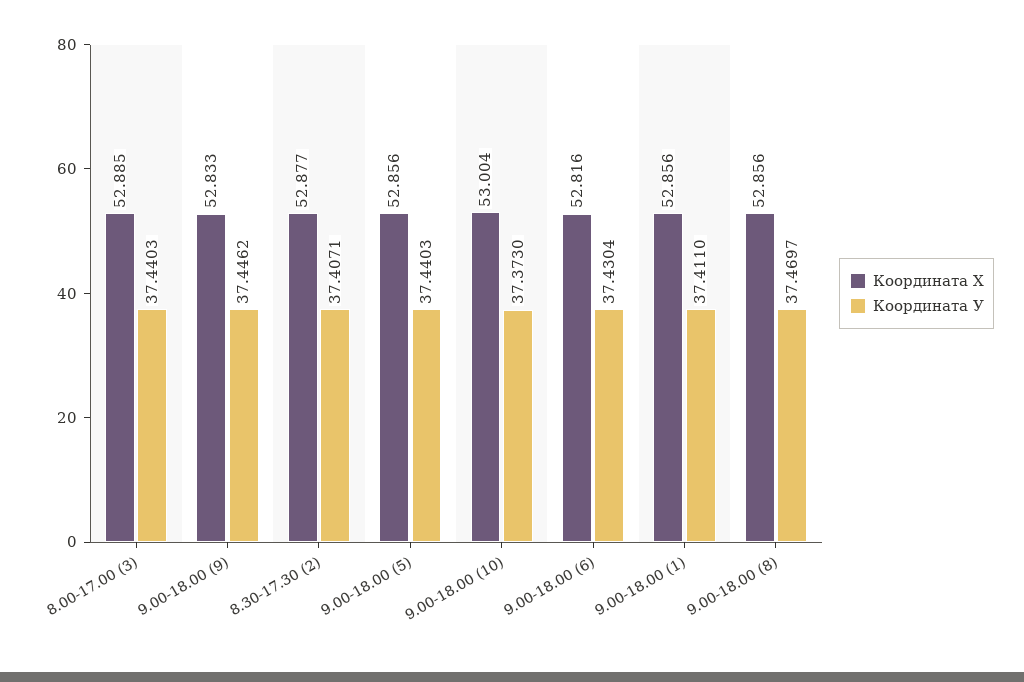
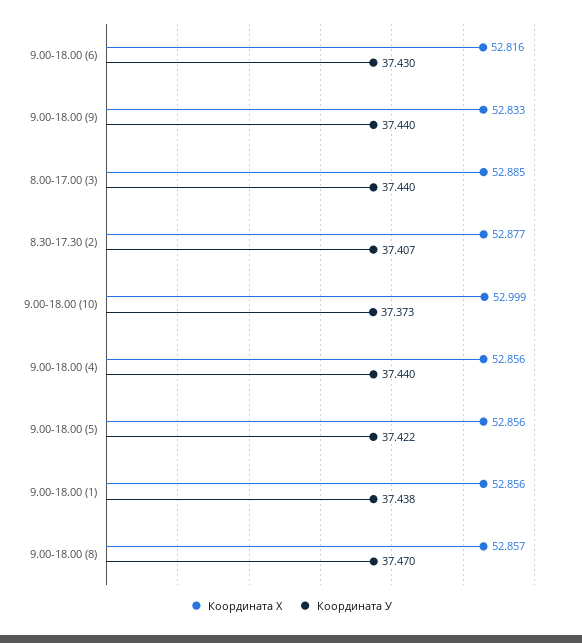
Координата У, 9.00-18.00 (9): 37.4462 -> 37.44
Координата У, 9.00-18.00 (5): 37.4403 -> 37.422
Координата Х, 9.00-18.00 (10): 53.004 -> 52.999
Координата У, 9.00-18.00 (1): 37.411 -> 37.438
Координата Х, 9.00-18.00 (8): 52.856 -> 52.857
Координата Х, 9.00-18.00 (4): none -> 52.856
Координата У, 9.00-18.00 (4): none -> 37.44

